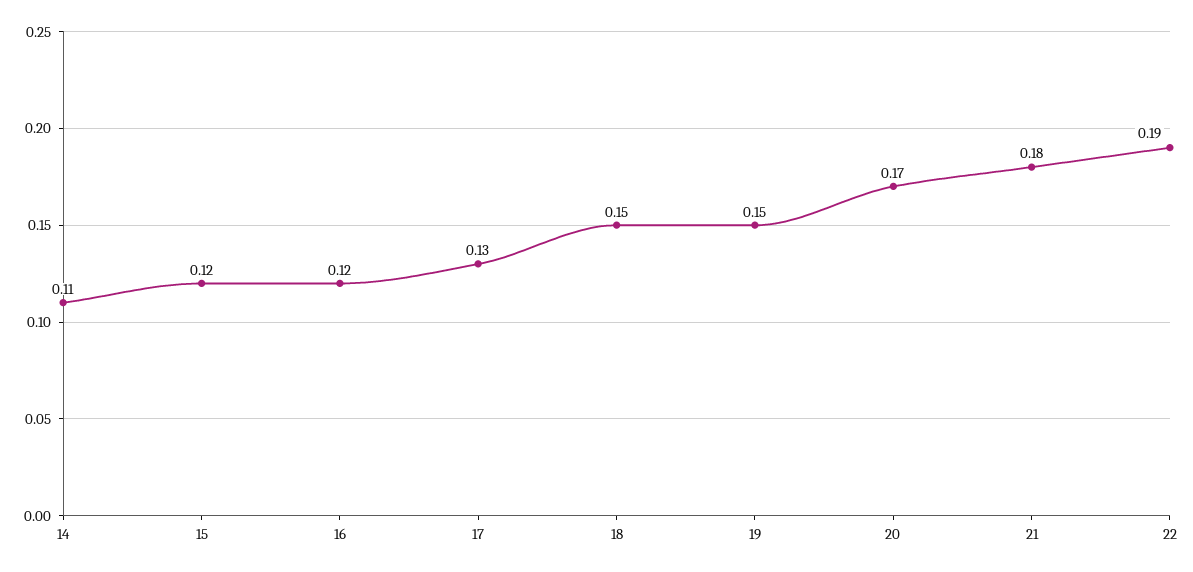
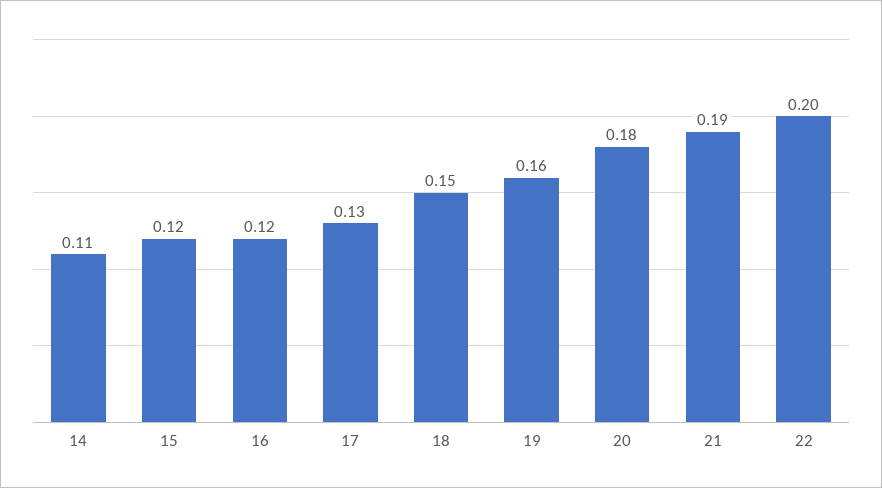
19: 0.15 -> 0.16
20: 0.17 -> 0.18
21: 0.18 -> 0.19
22: 0.19 -> 0.2

